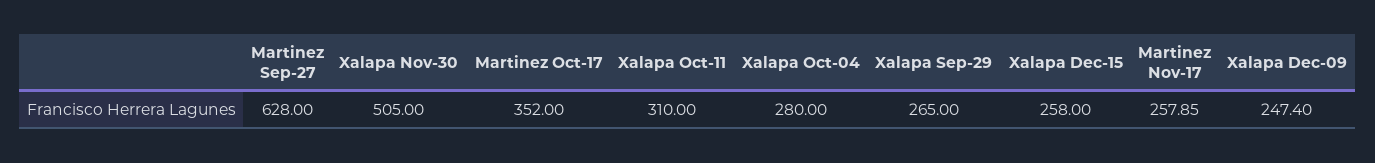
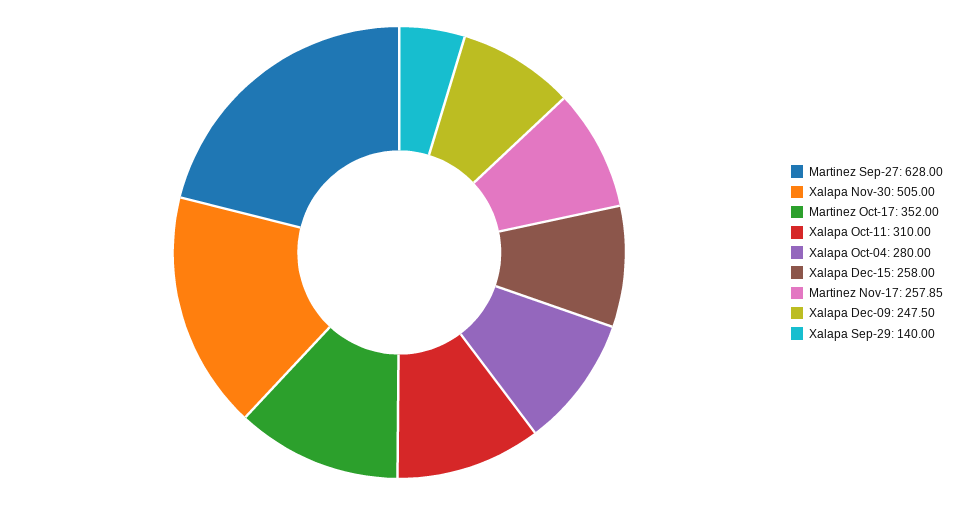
Xalapa Sep-29: 265 -> 140
Xalapa Dec-09: 247.4 -> 247.5

